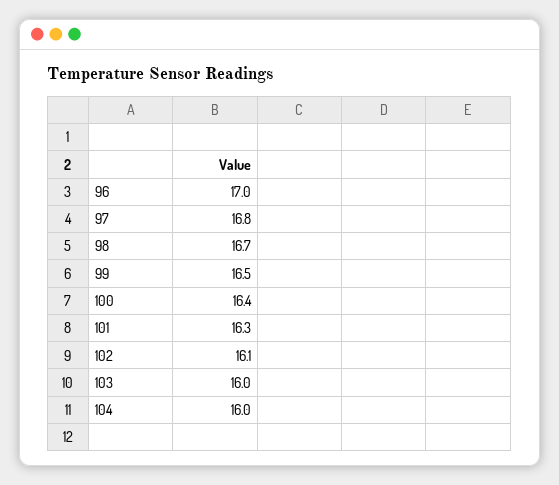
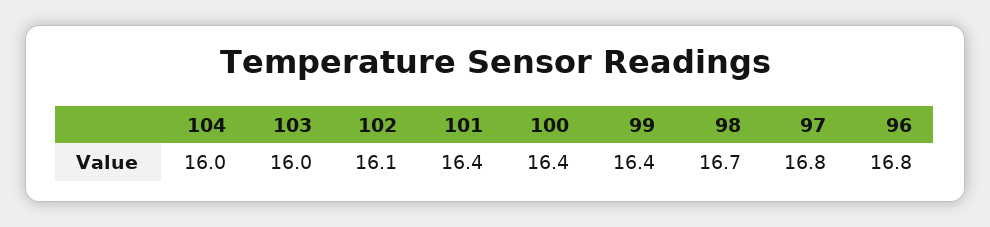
96: 17 -> 16.8
99: 16.5 -> 16.4
101: 16.3 -> 16.4

